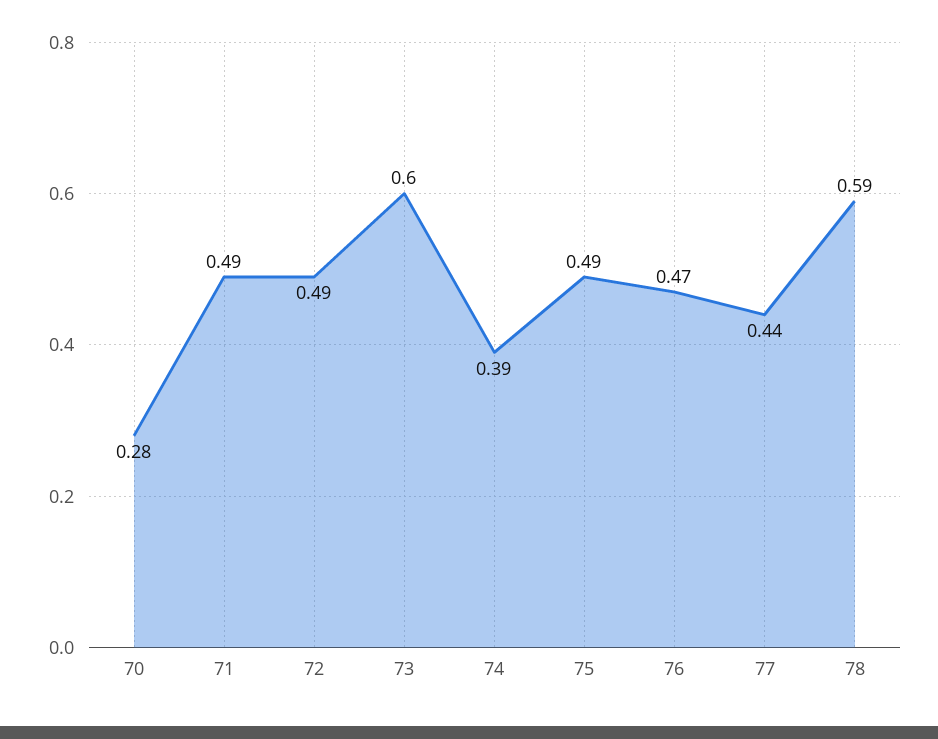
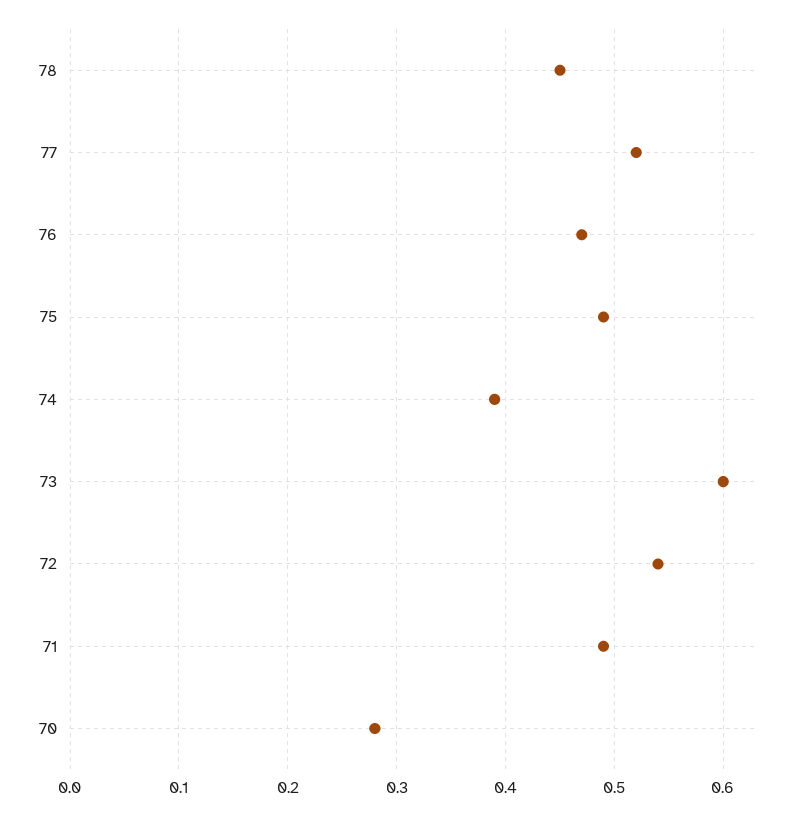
72: 0.49 -> 0.54
77: 0.44 -> 0.52
78: 0.59 -> 0.45

